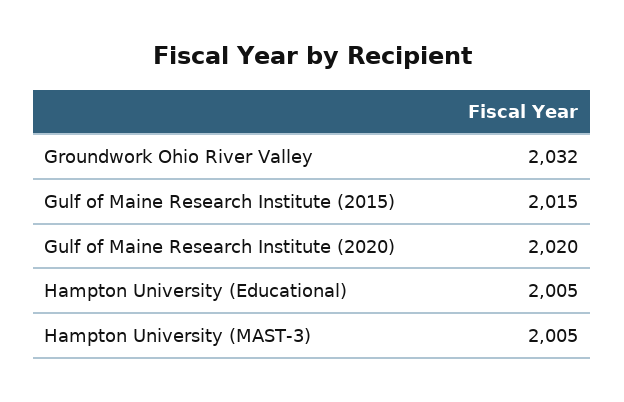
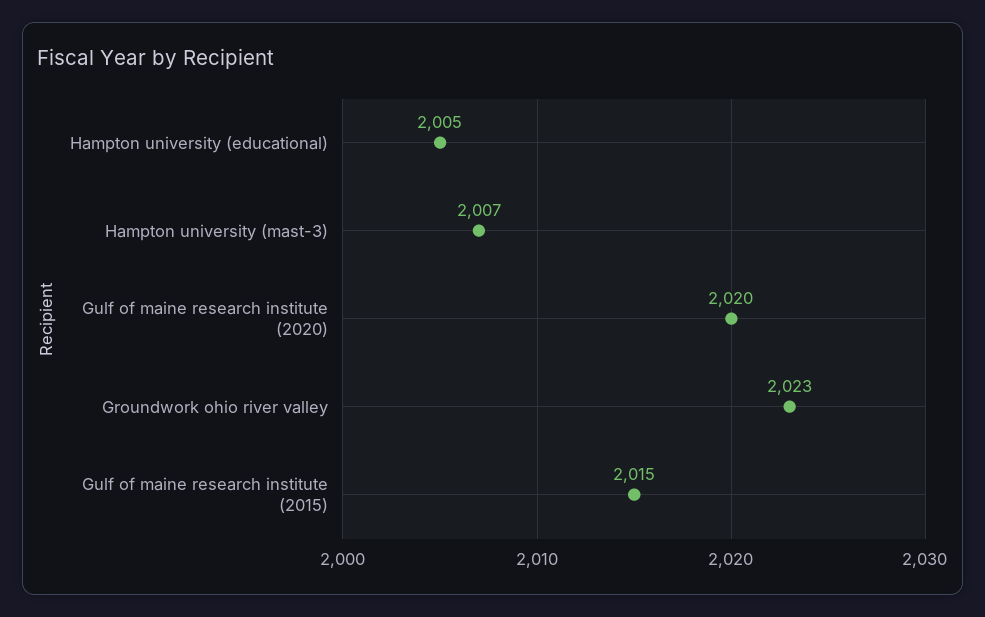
Groundwork Ohio River Valley: 2032 -> 2023
Hampton University (MAST-3): 2005 -> 2007

